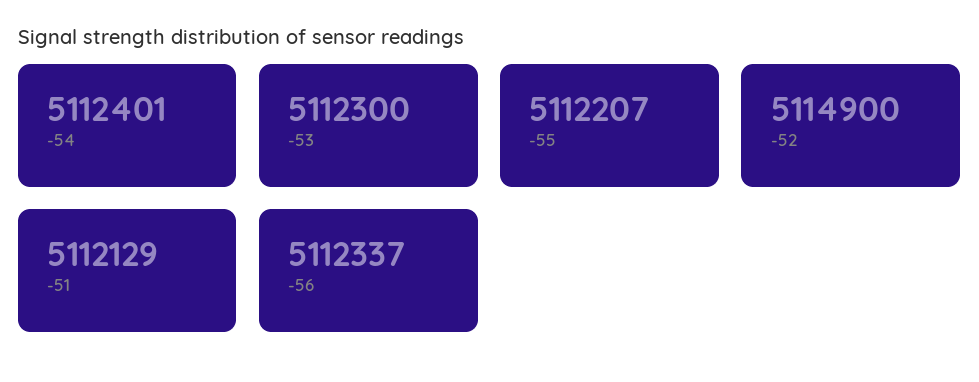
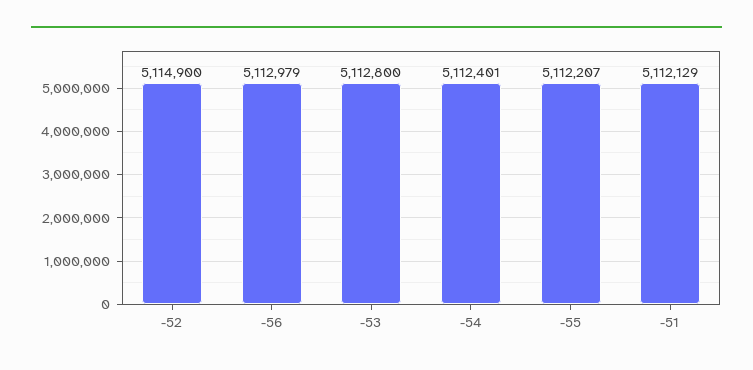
-53: 5112300 -> 5112800
-56: 5112337 -> 5112979

